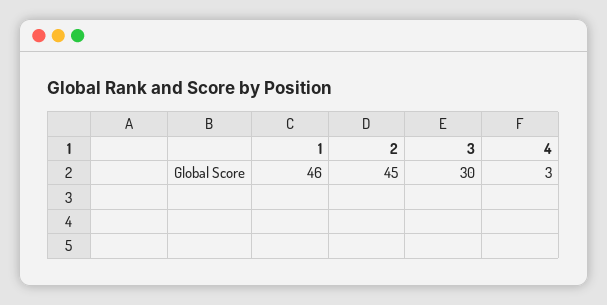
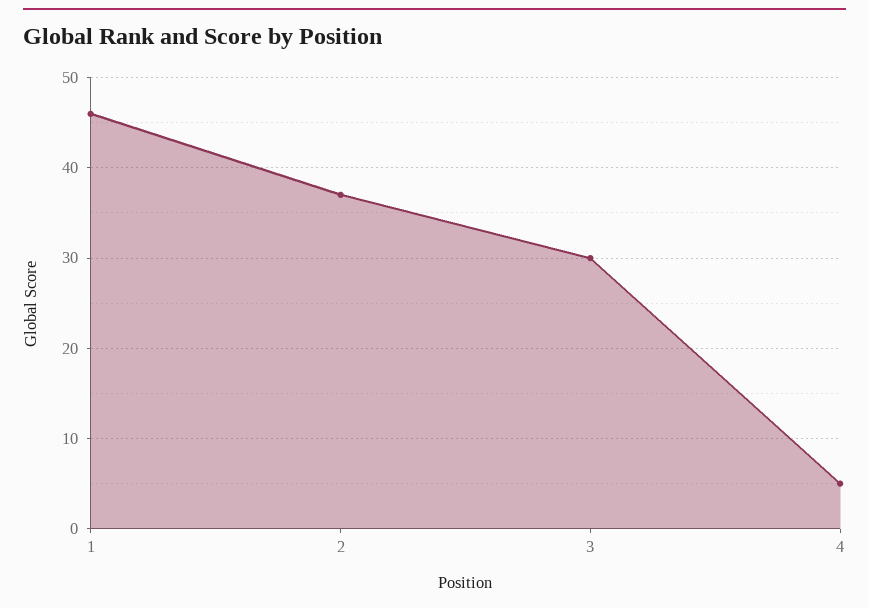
2: 45 -> 37
4: 3 -> 5

